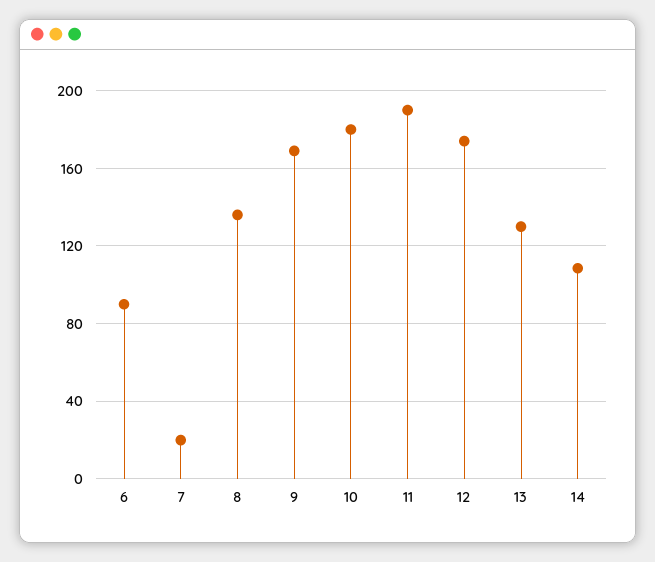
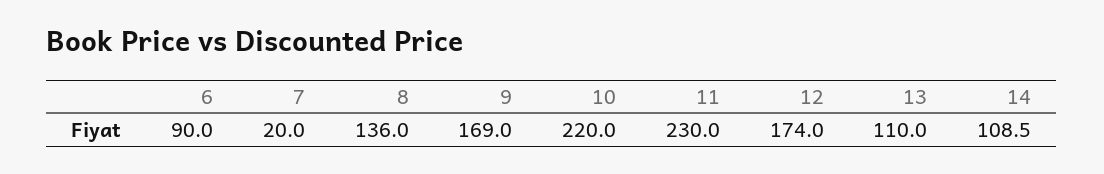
10: 180 -> 220
11: 190 -> 230
13: 130 -> 110

